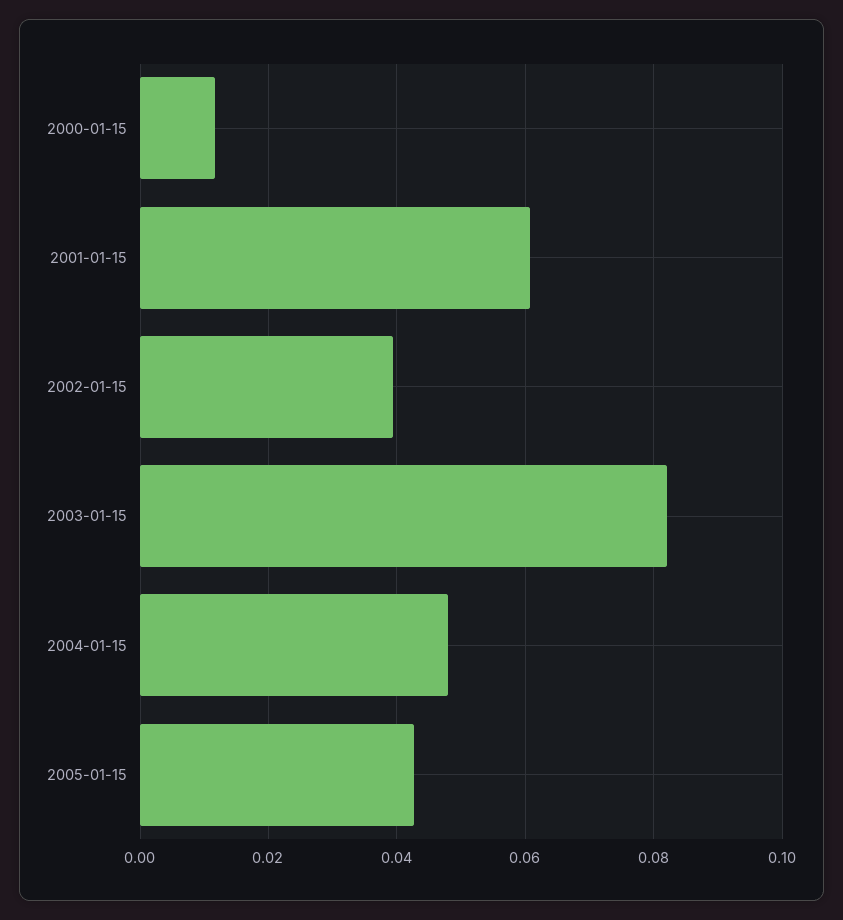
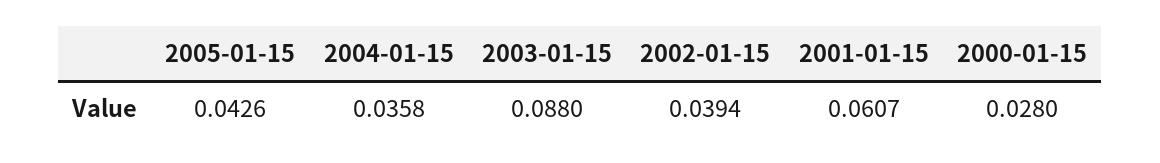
2000-01-15: 0.012 -> 0.028
2003-01-15: 0.082 -> 0.088
2004-01-15: 0.048 -> 0.0358

